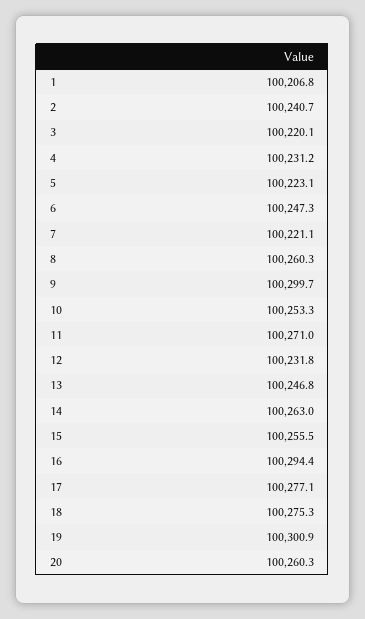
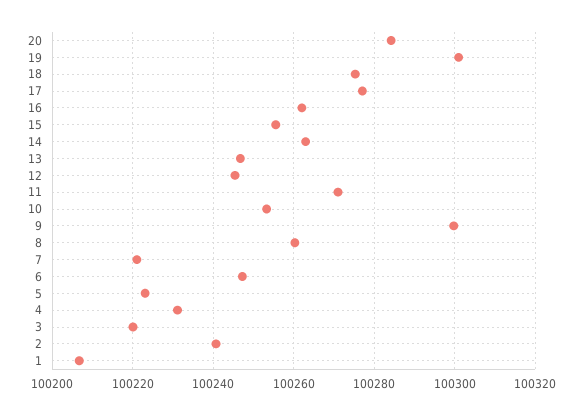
12: 100231.8 -> 100246
16: 100294.4 -> 100262
20: 100260.3 -> 100284

